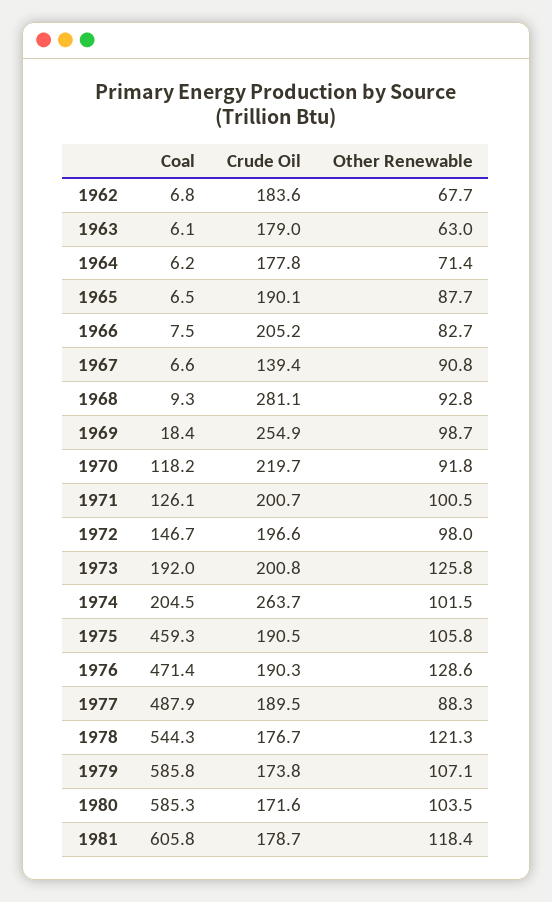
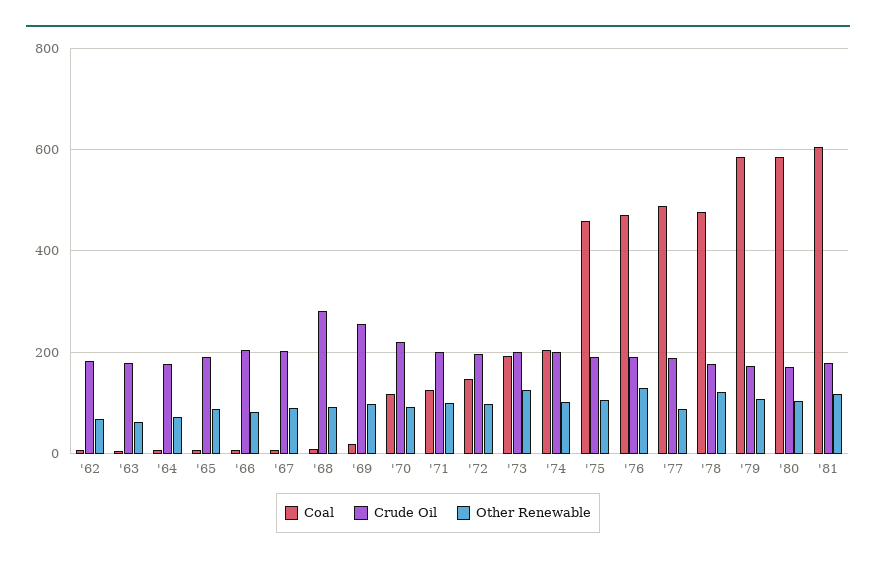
Crude Oil, 1967: 139.4 -> 200
Crude Oil, 1974: 263.7 -> 200
Coal, 1978: 544.3 -> 480

